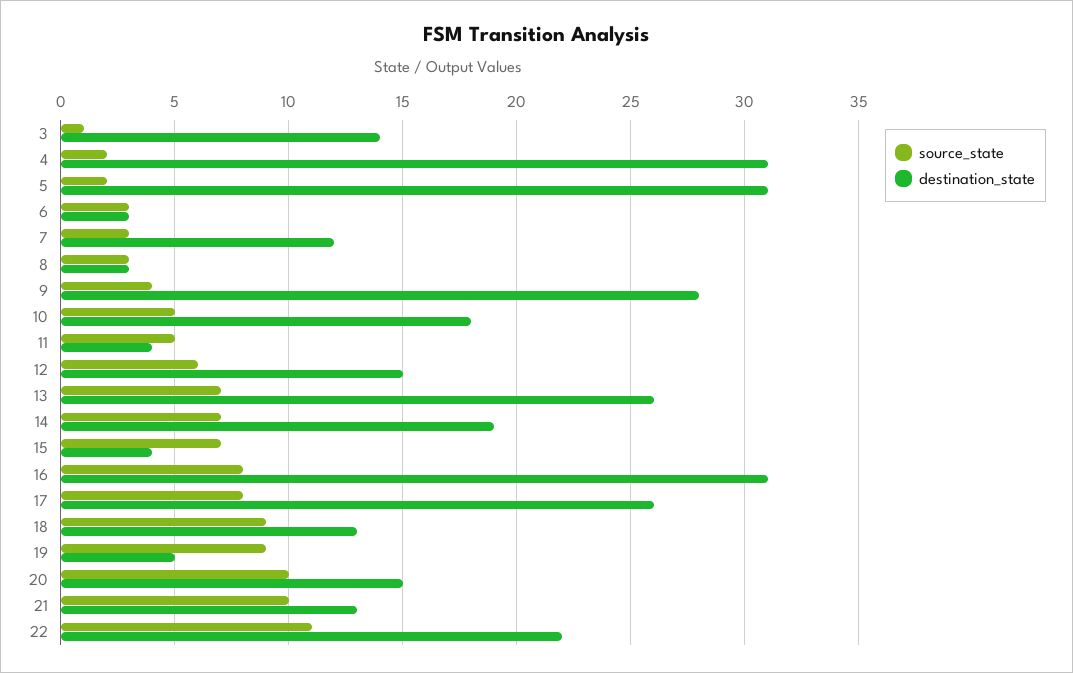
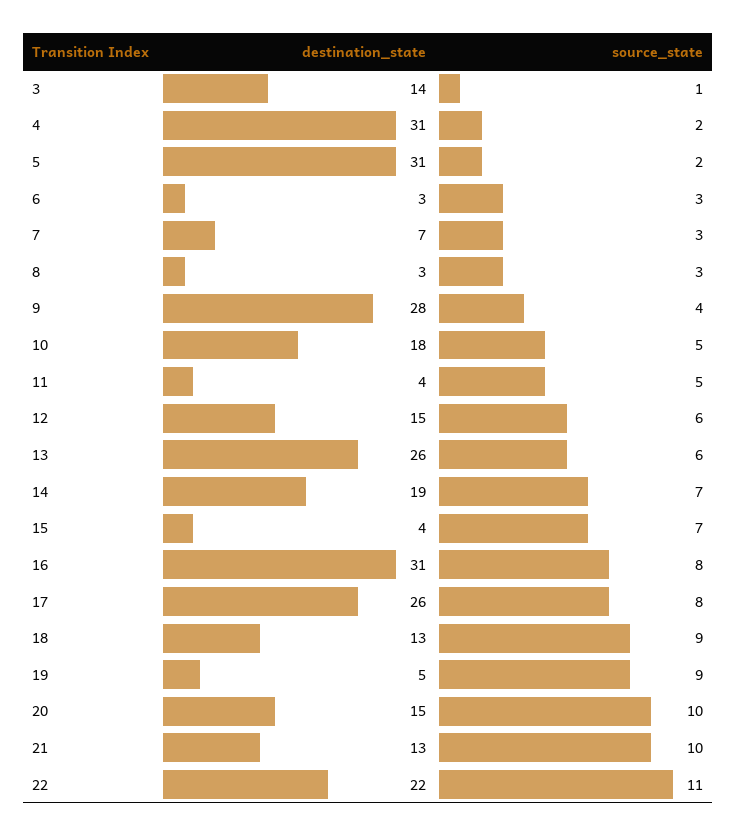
destination_state, 7: 12 -> 7
source_state, 13: 7 -> 6

